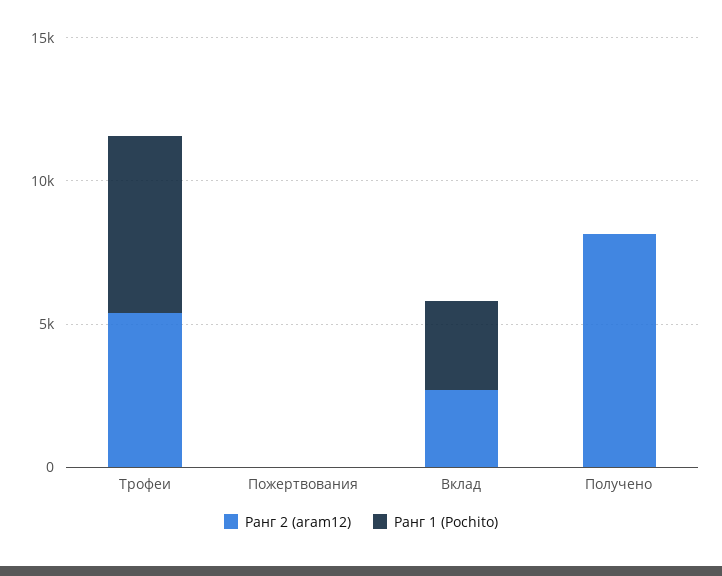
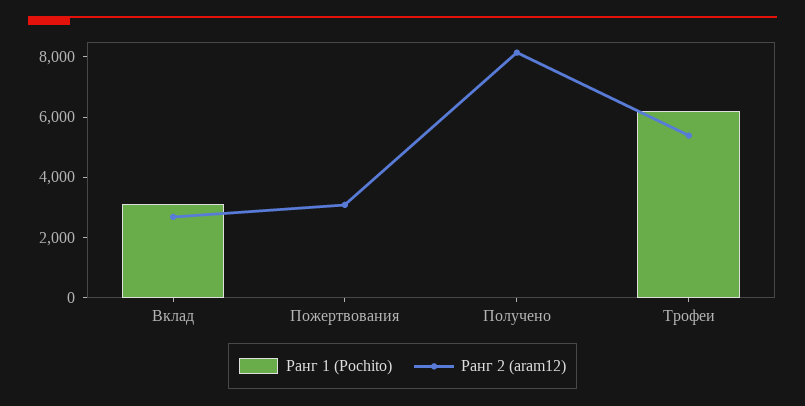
Ранг 2 (aram12), Пожертвования: 0 -> 3000

